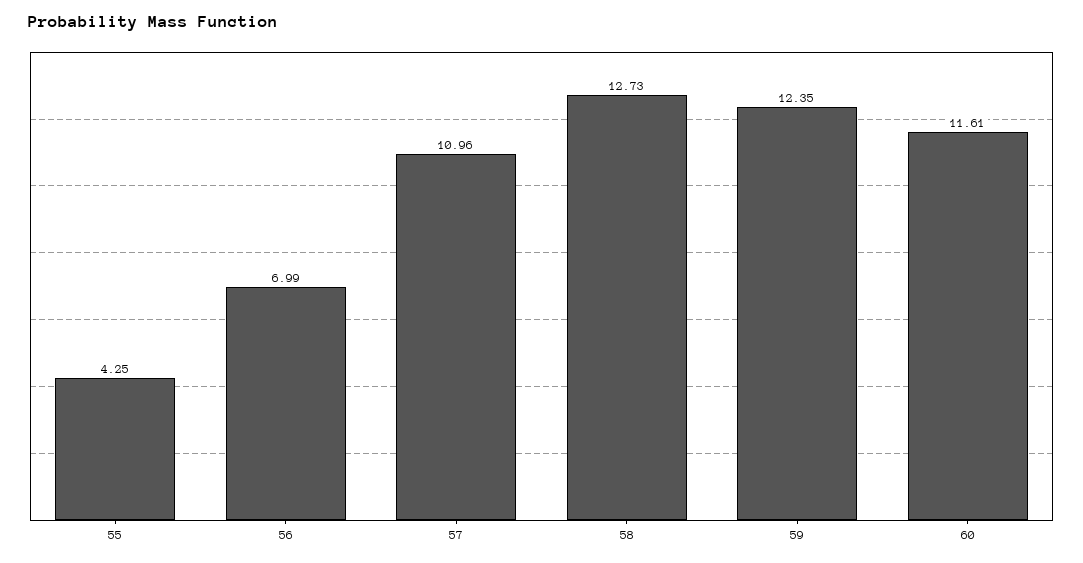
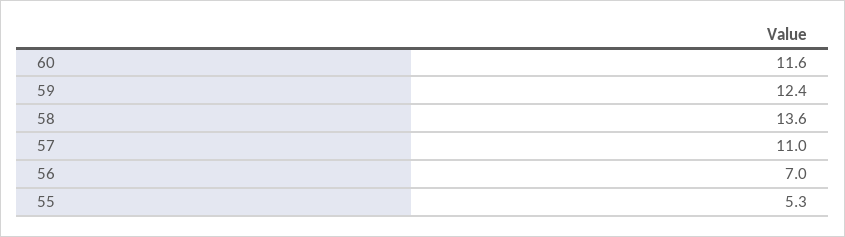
55: 4.25 -> 5.3
58: 12.73 -> 13.6

